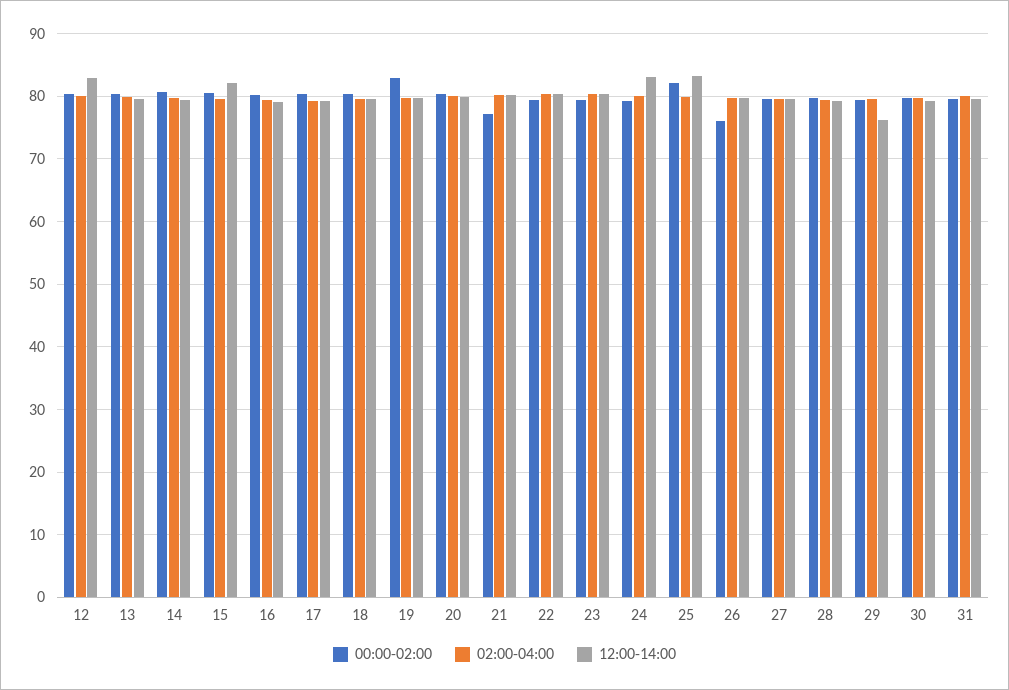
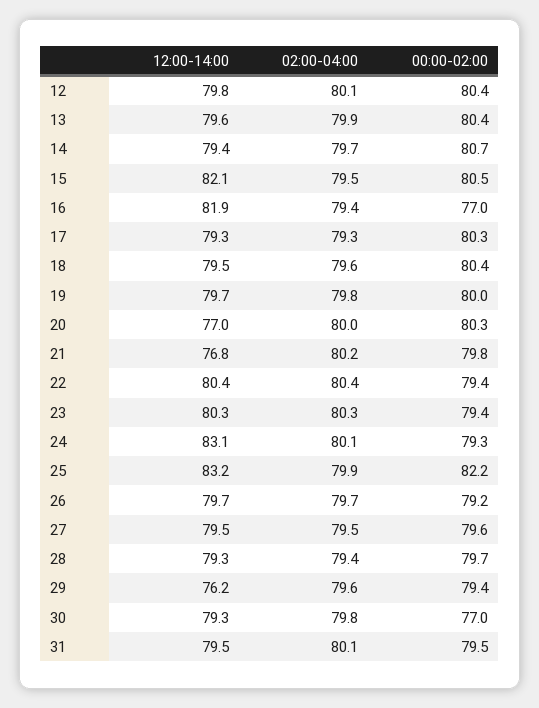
12:00-14:00, 12: 83 -> 79.8
00:00-02:00, 16: 80 -> 77
12:00-14:00, 16: 79 -> 81.9
00:00-02:00, 19: 83 -> 80
12:00-14:00, 20: 80 -> 77
00:00-02:00, 21: 77 -> 79.8
12:00-14:00, 21: 80 -> 76.8
00:00-02:00, 26: 76 -> 79.2
00:00-02:00, 30: 80 -> 77

